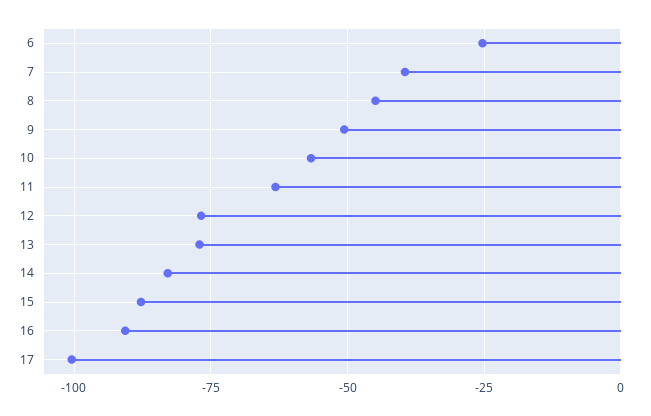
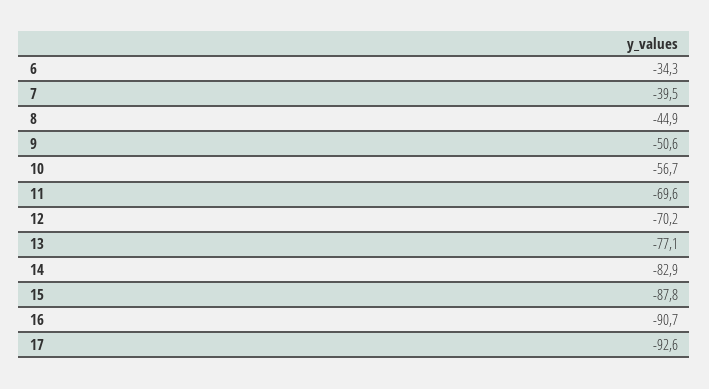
6: -25 -> -34.3
11: -62.5 -> -69.6
12: -77.5 -> -70.2
17: -100 -> -92.6

